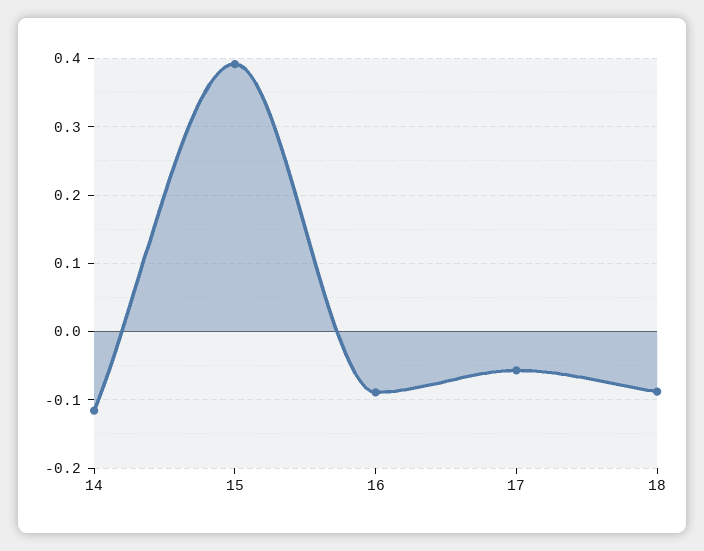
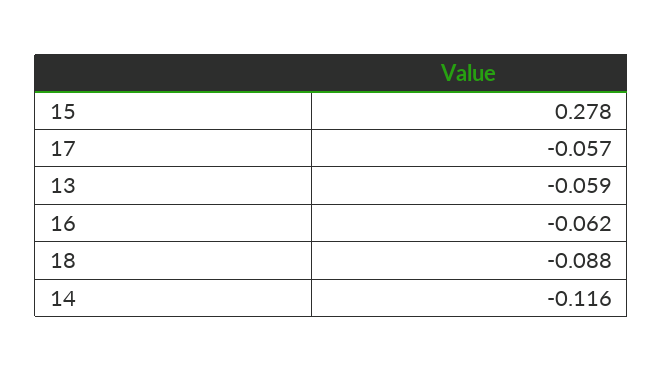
15: 0.39 -> 0.278
16: -0.09 -> -0.062
13: none -> -0.059

